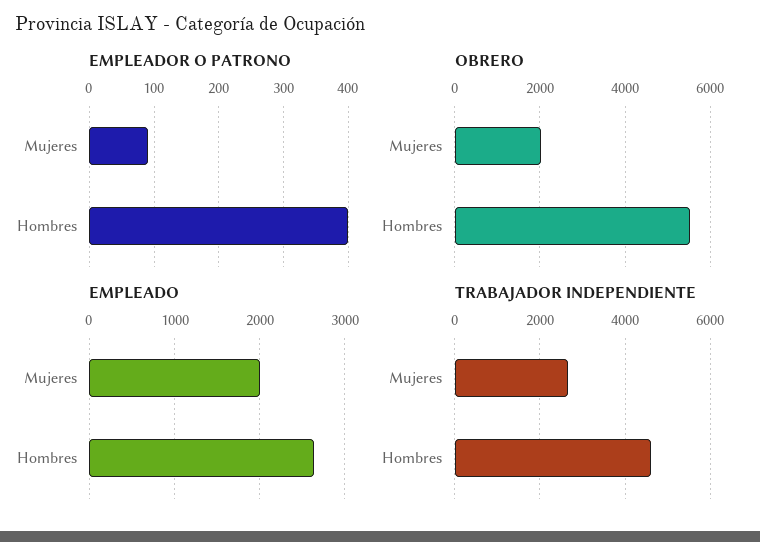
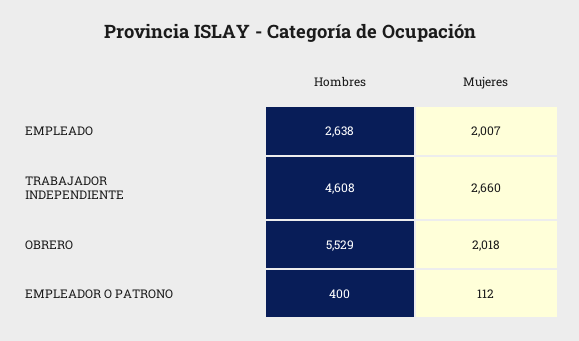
EMPLEADOR O PATRONO, Mujeres: 90 -> 112

